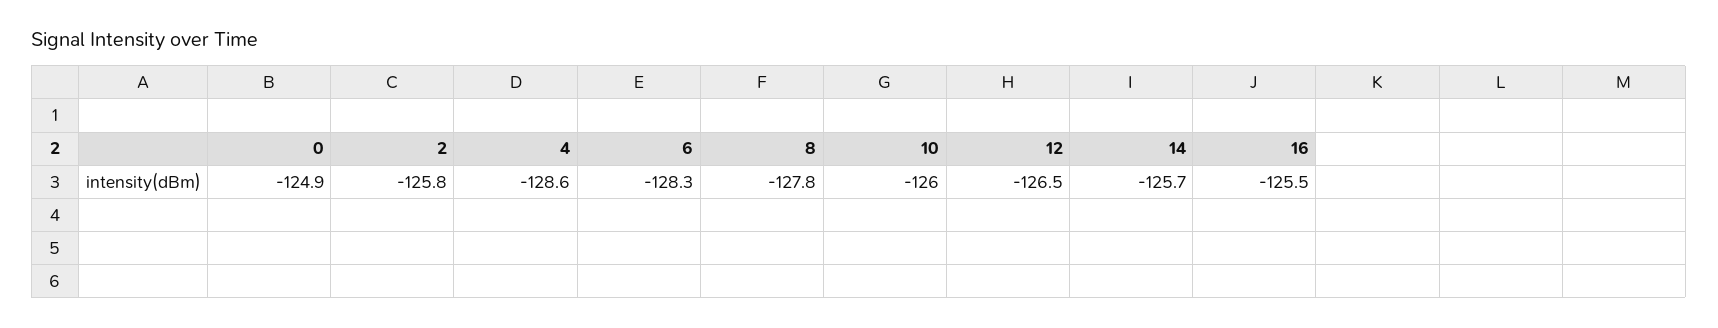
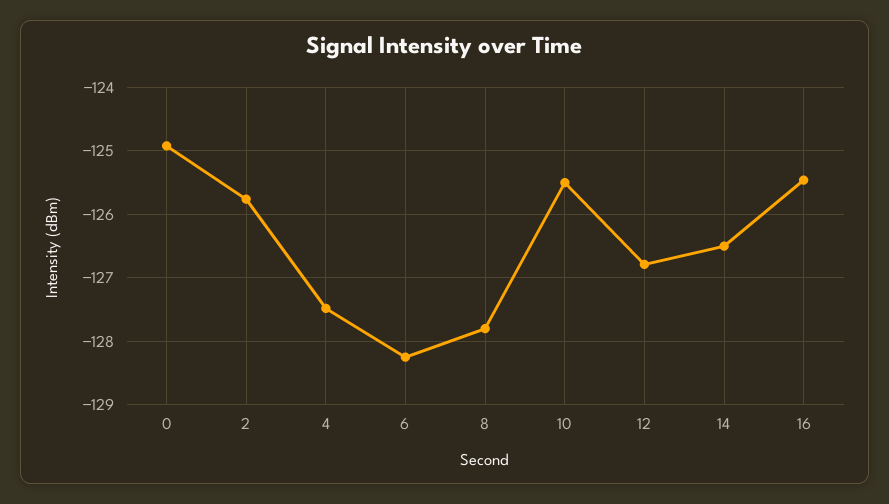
4: -128.6 -> -127.5
10: -126 -> -125.5
12: -126.5 -> -126.8
14: -125.7 -> -126.5

